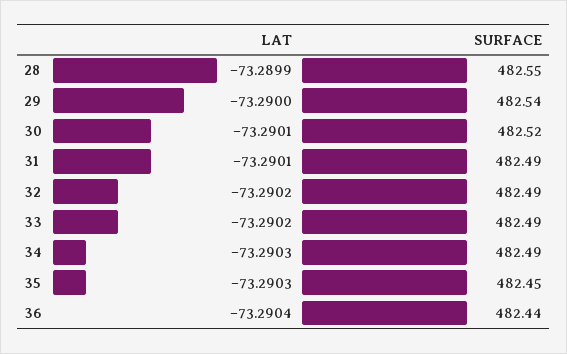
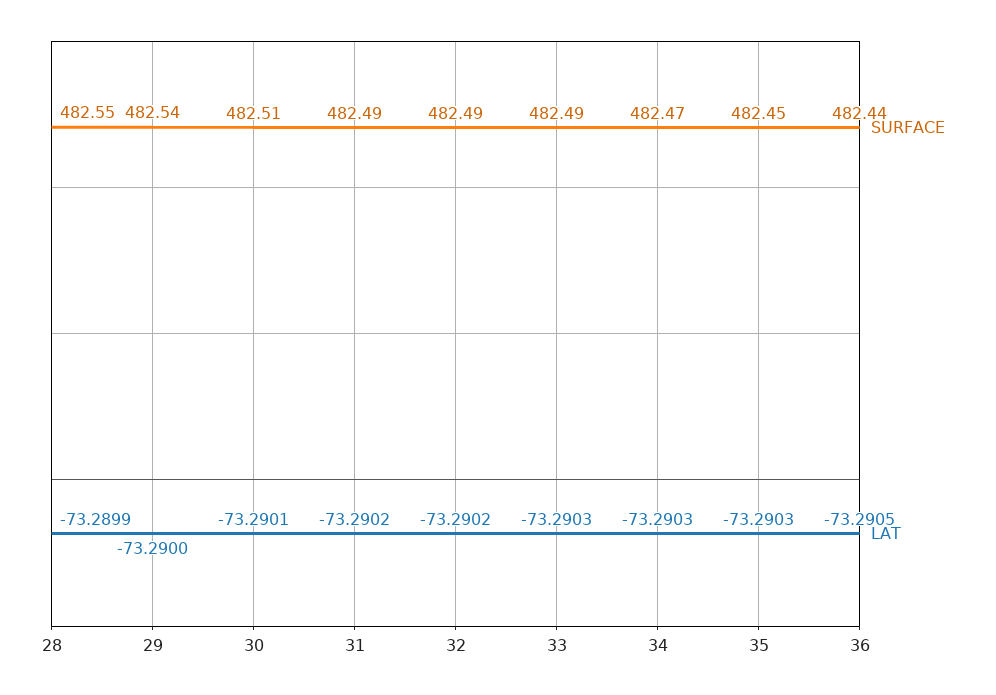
SURFACE, 30: 482.52 -> 482.51
LAT, 31: -73.2901 -> -73.2902
LAT, 33: -73.2902 -> -73.2903
SURFACE, 34: 482.49 -> 482.47
LAT, 36: -73.2904 -> -73.2905

